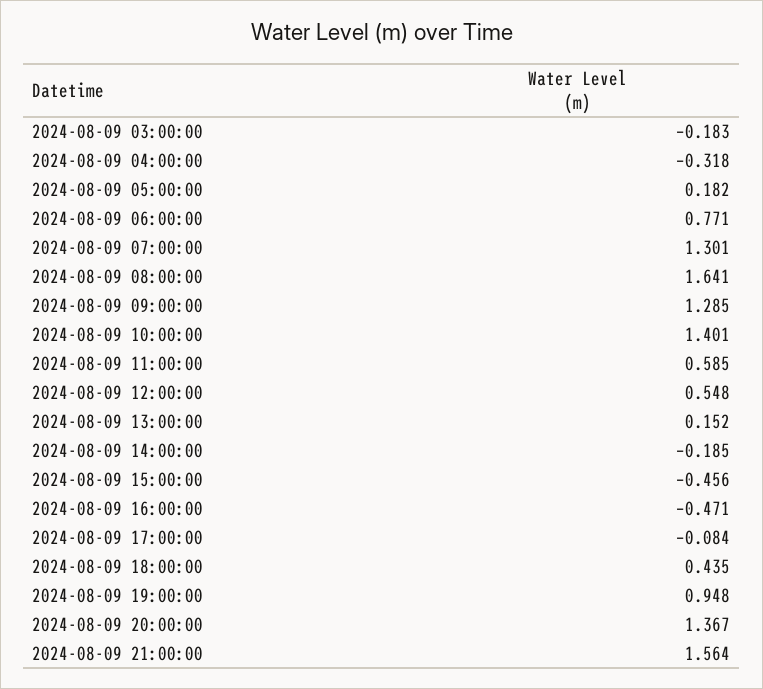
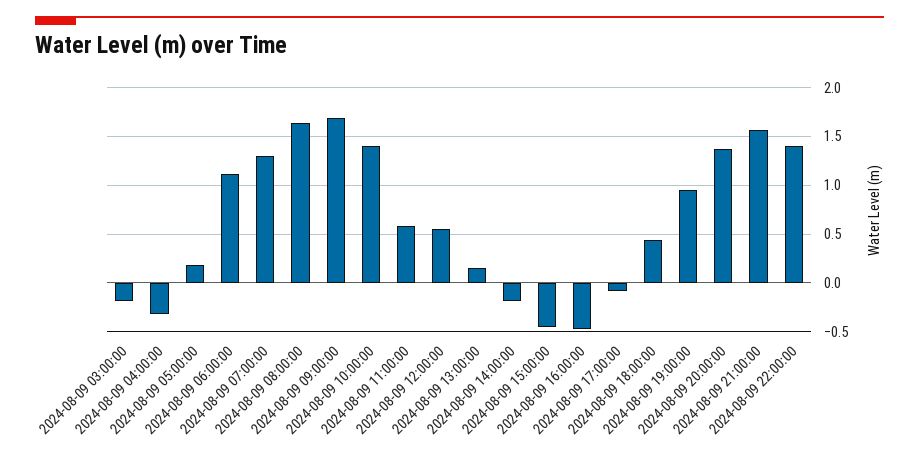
2024-08-09 06:00:00: 0.771 -> 1.1
2024-08-09 09:00:00: 1.285 -> 1.7
2024-08-09 22:00:00: none -> 1.4

